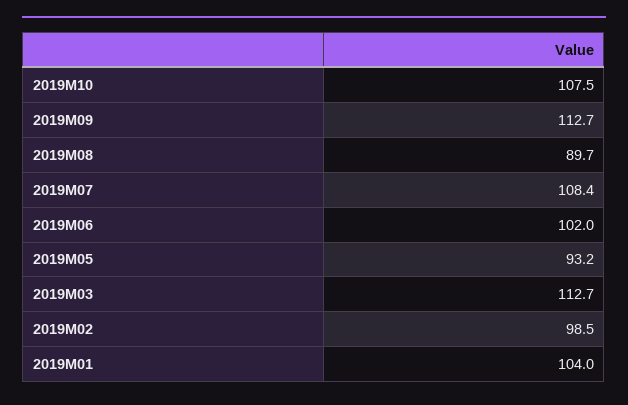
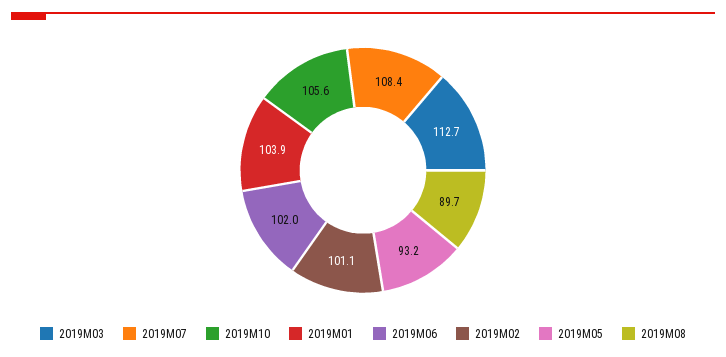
2019M10: 107.5 -> 105.6
2019M09: 112.7 -> none
2019M02: 98.5 -> 101.1
2019M01: 104 -> 103.9

